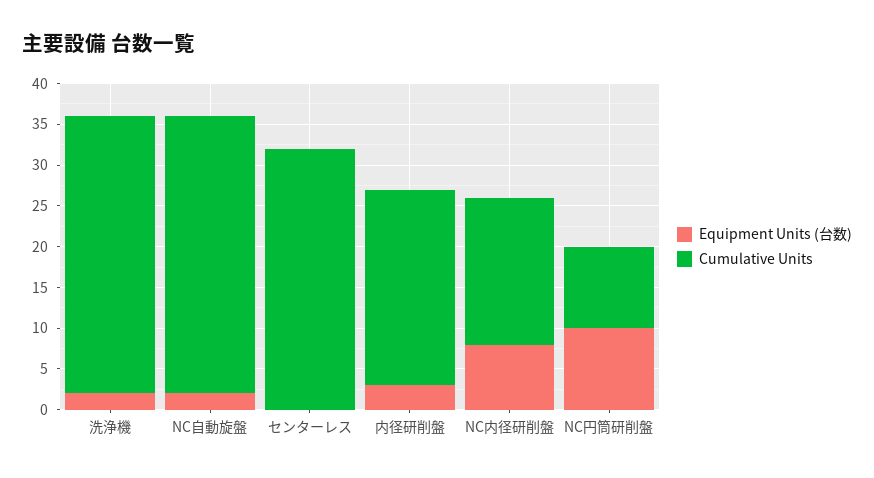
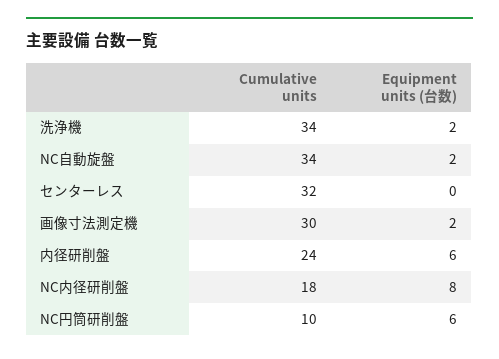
Equipment Units (台数), 内径研削盤: 3 -> 6
Equipment Units (台数), NC円筒研削盤: 10 -> 6
Cumulative Units, 画像寸法測定機: none -> 30
Equipment Units (台数), 画像寸法測定機: none -> 2

